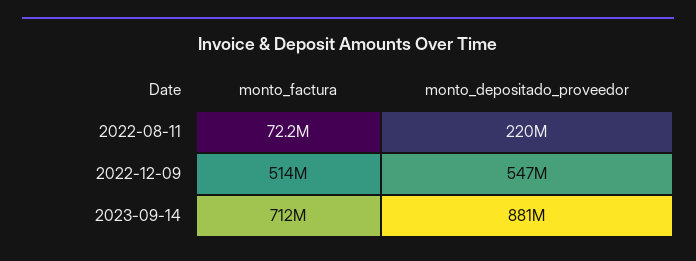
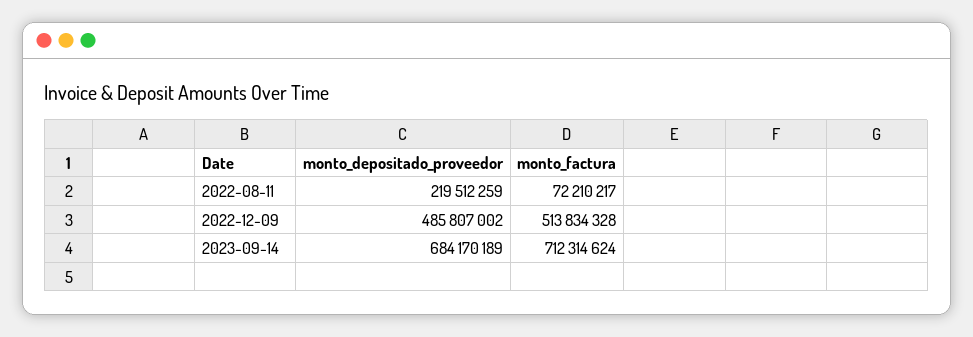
monto_depositado_proveedor, 2022-12-09: 547000000 -> 485807002
monto_depositado_proveedor, 2023-09-14: 881000000 -> 684170189

